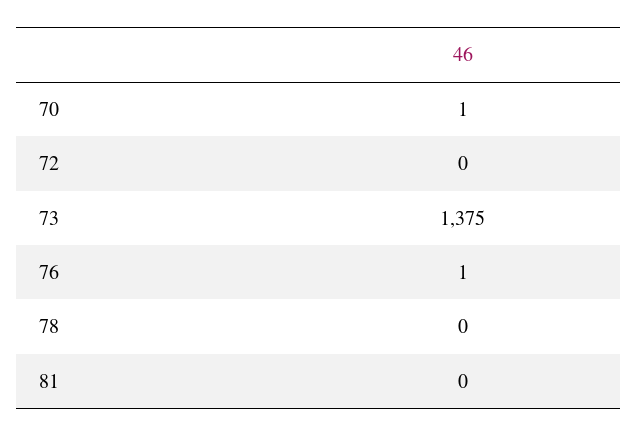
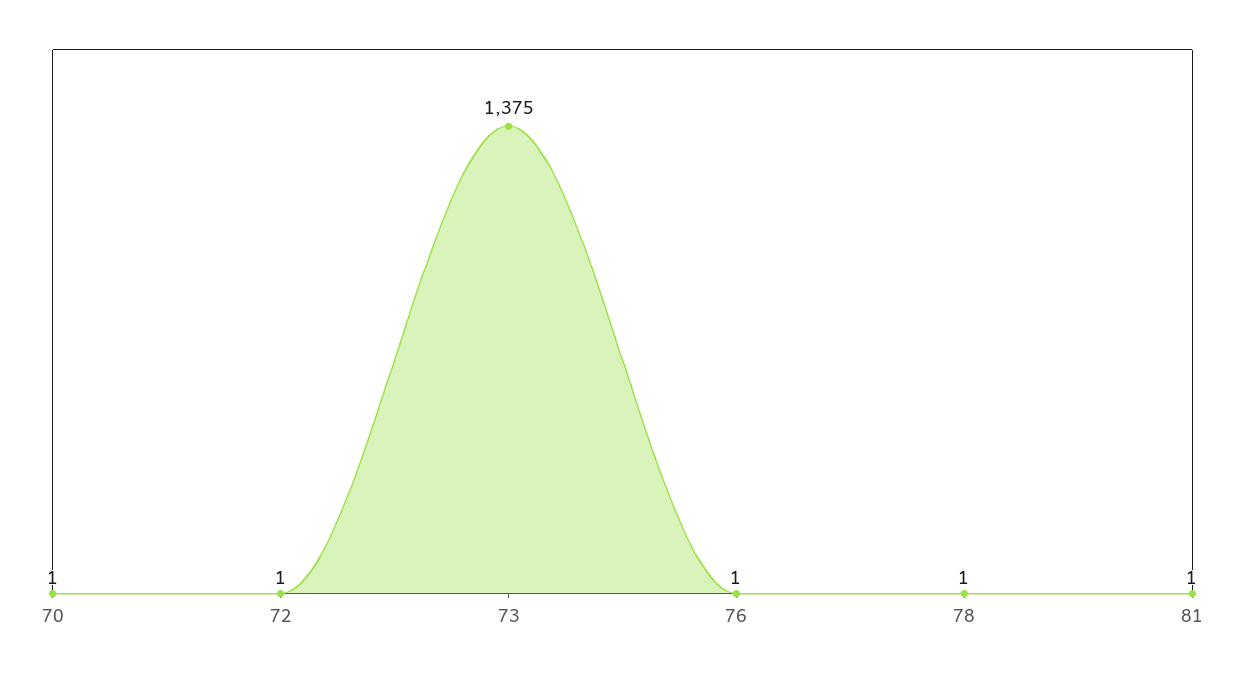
72: 0 -> 1
78: 0 -> 1
81: 0 -> 1

